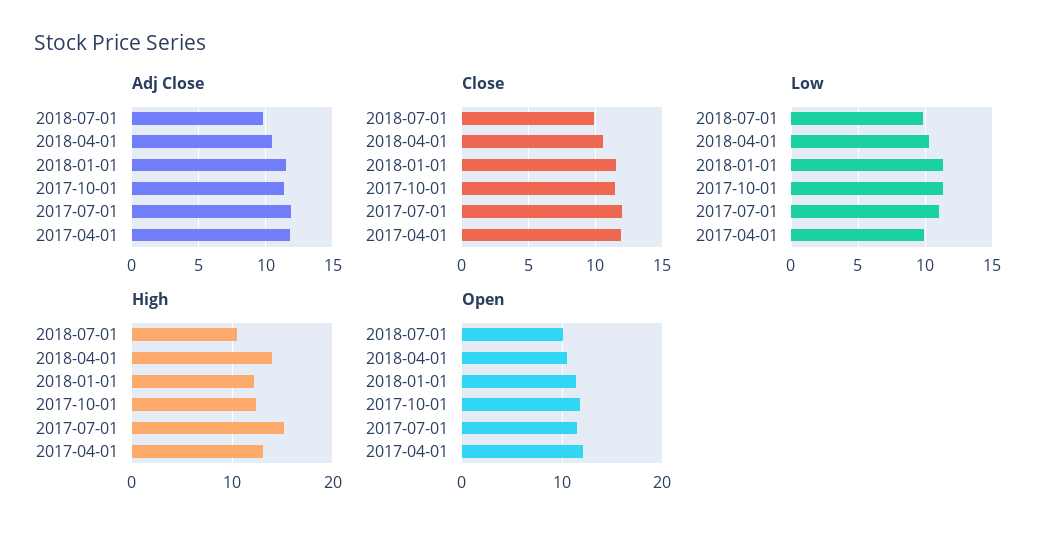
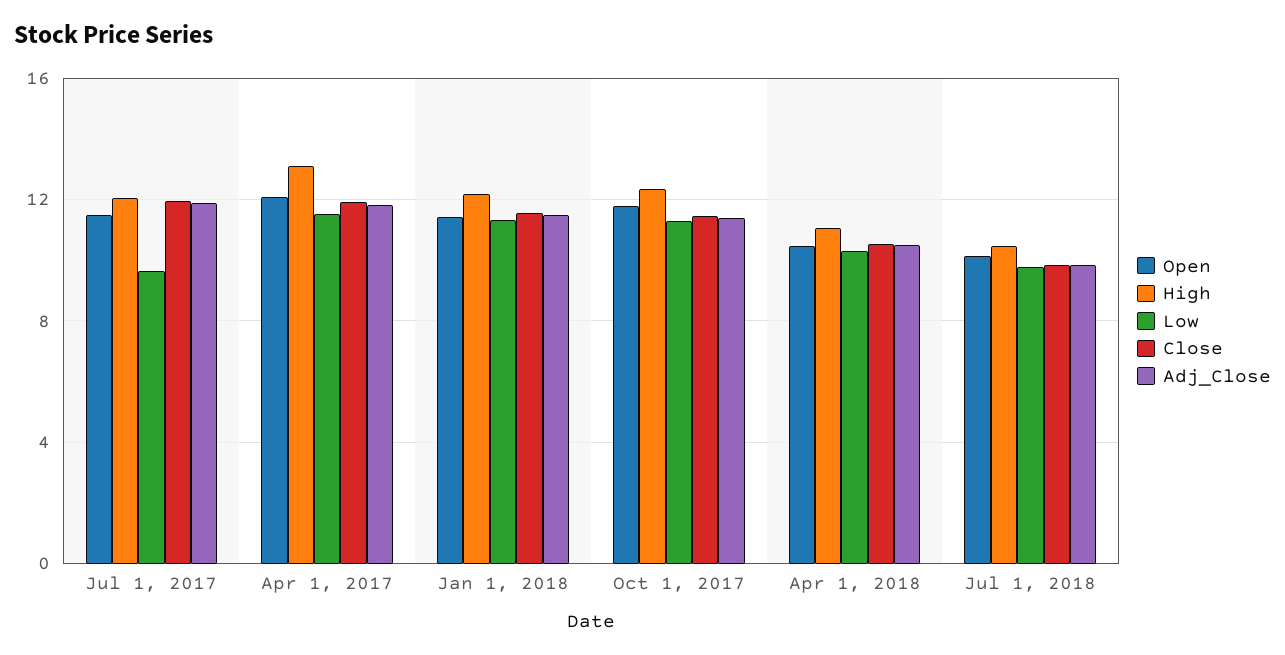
Low, 2017-07-01: 11 -> 9.5
Low, 2017-04-01: 10 -> 11.5
High, 2018-04-01: 14 -> 11
High, 2017-07-01: 15 -> 12

